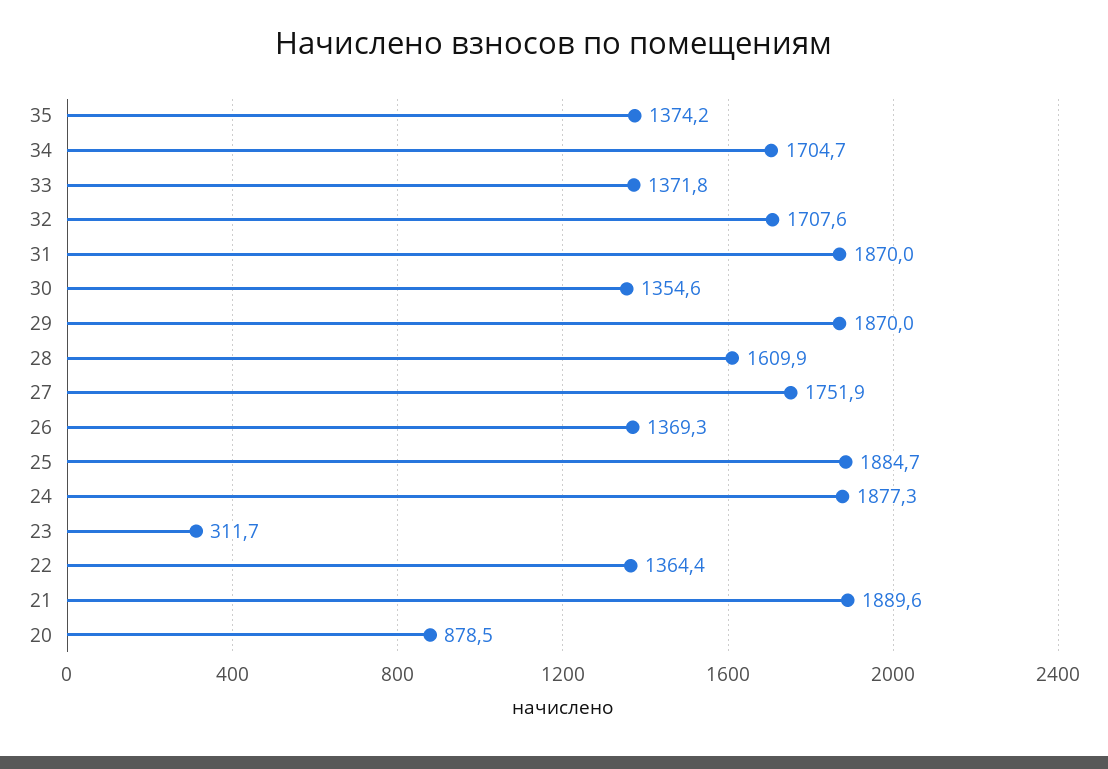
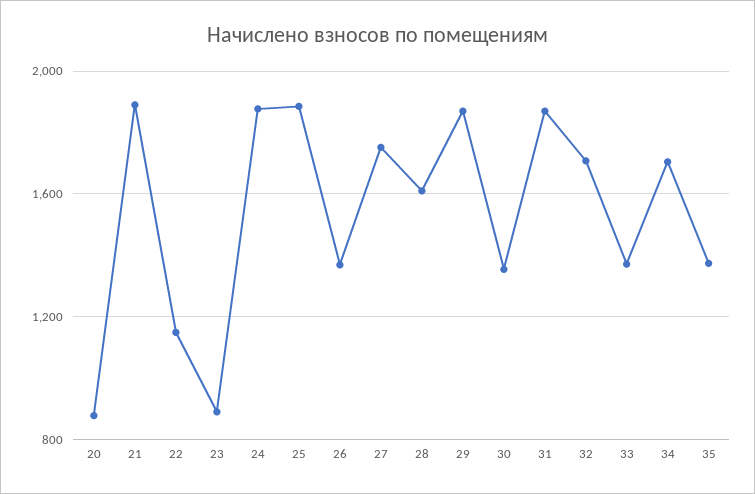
23: 311.7 -> 900
22: 1364.4 -> 1150

